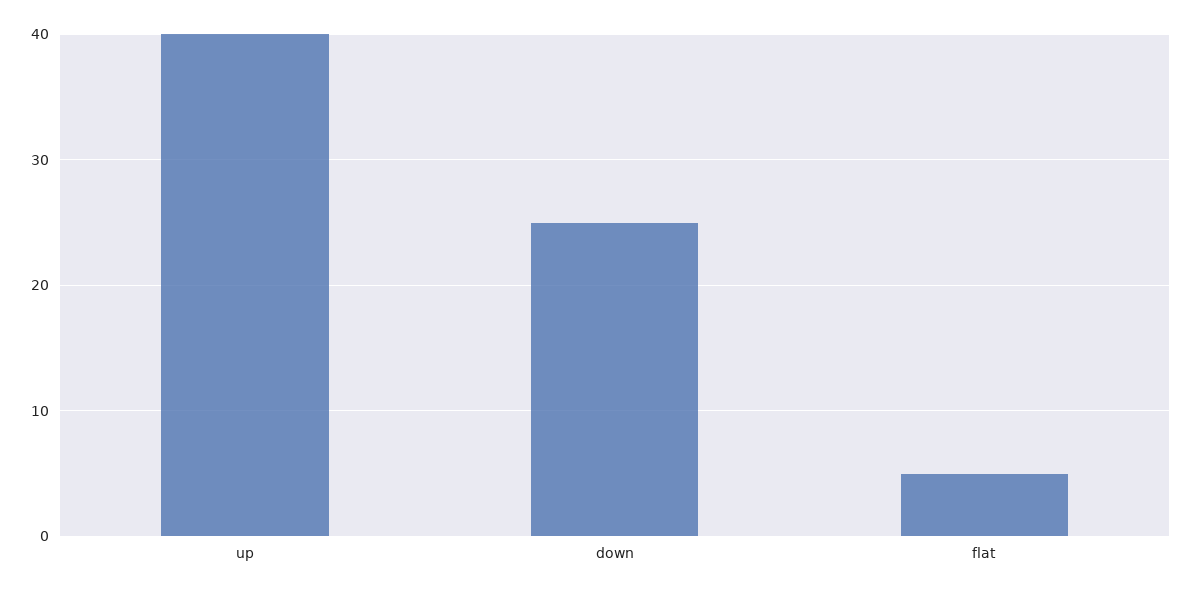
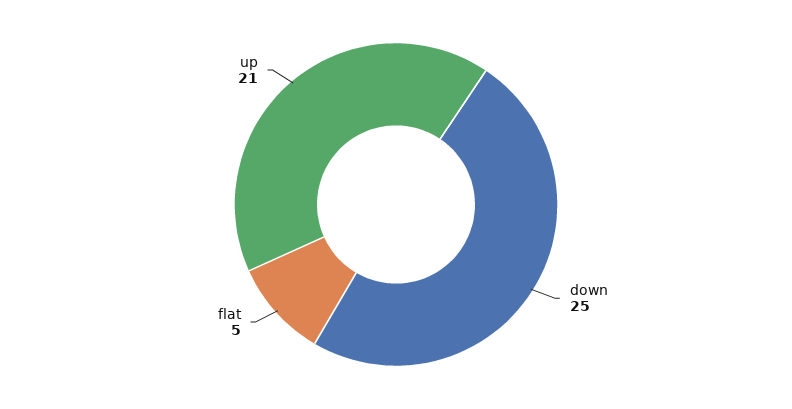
up: 40 -> 21

